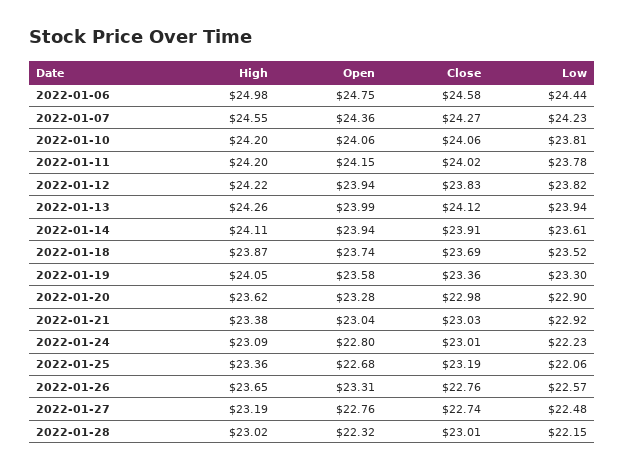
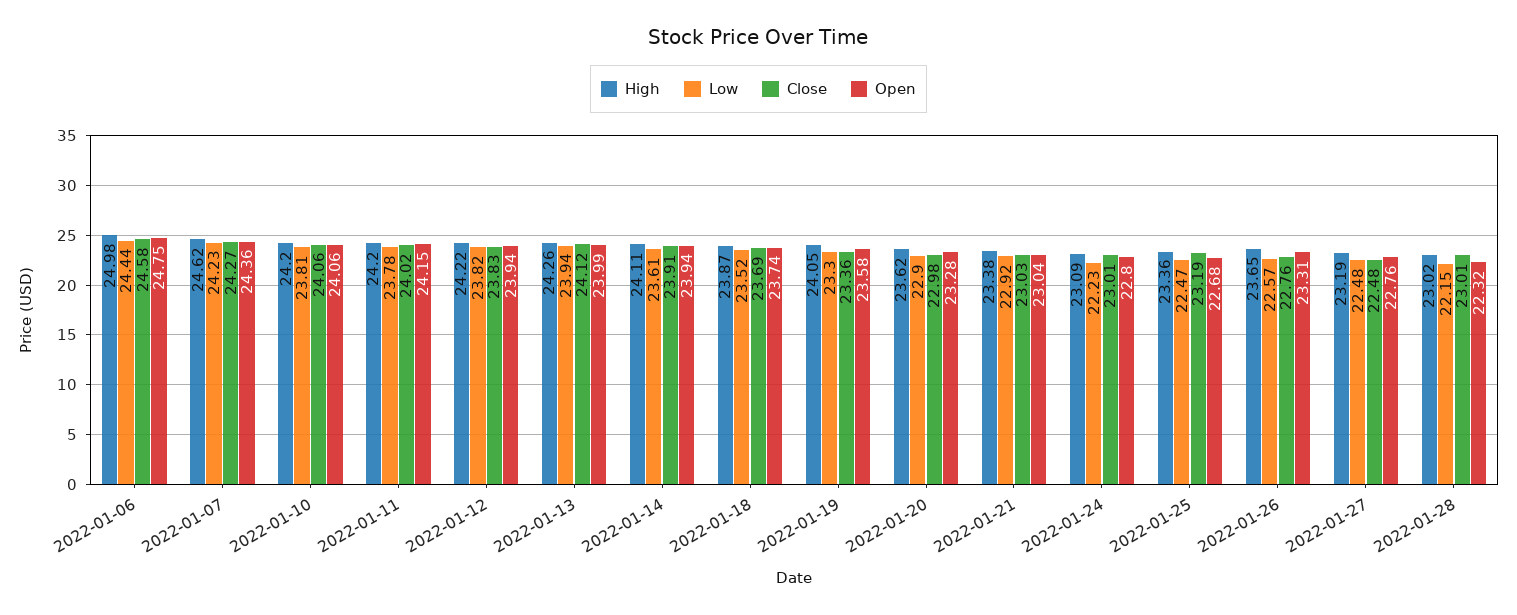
High, 2022-01-07: 24.55 -> 24.62
Low, 2022-01-25: 22.06 -> 22.47
Close, 2022-01-27: 22.74 -> 22.48

